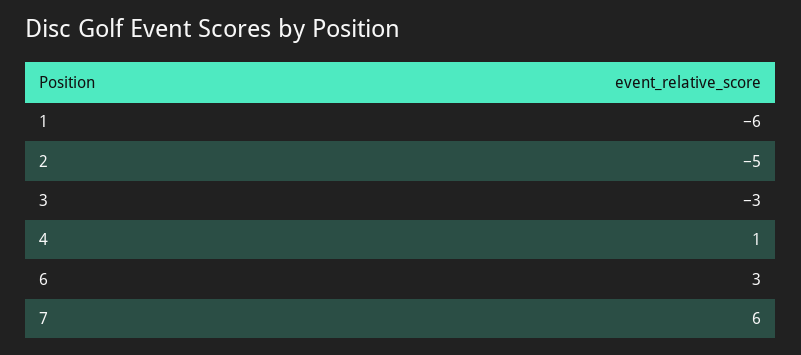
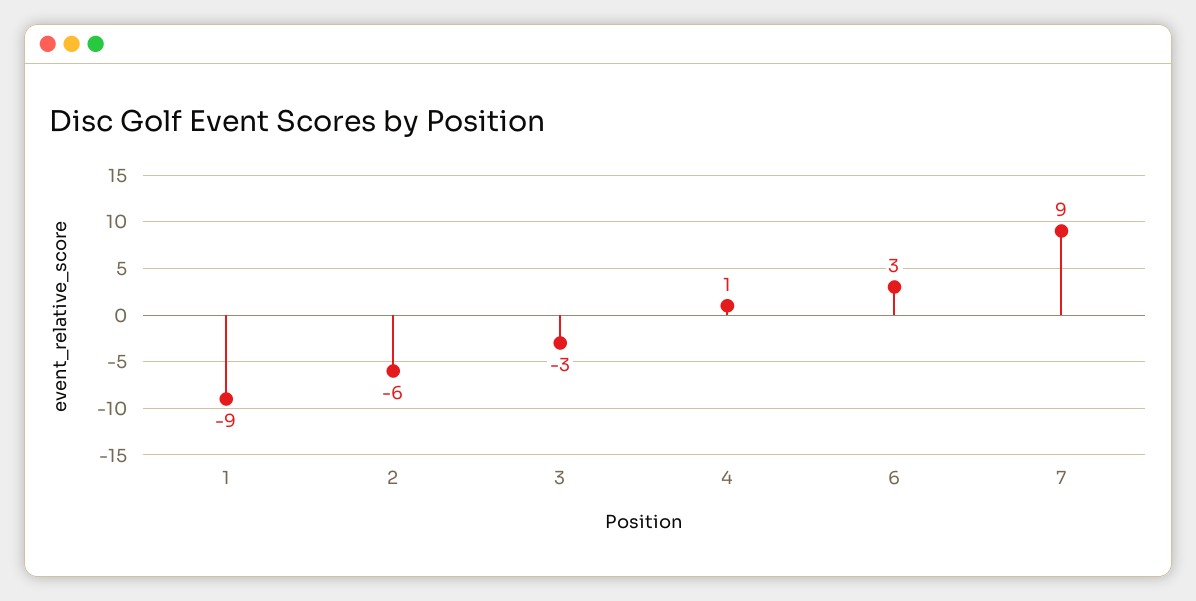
1: -6 -> -9
2: -5 -> -6
7: 6 -> 9

